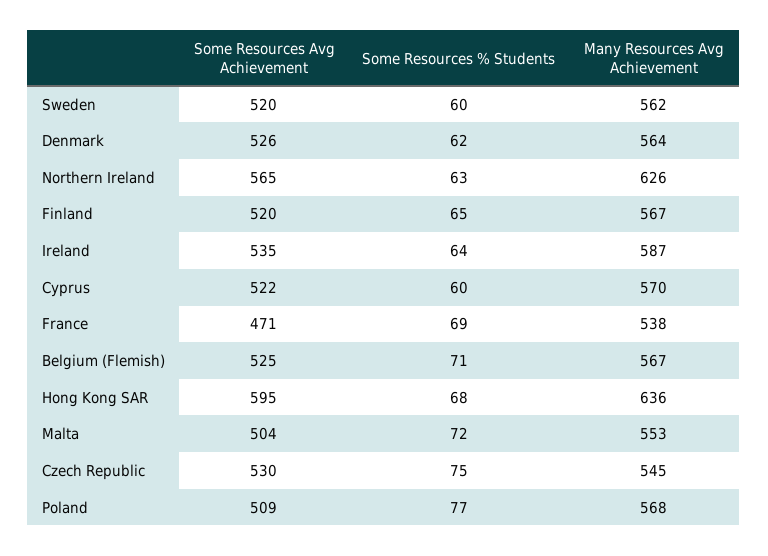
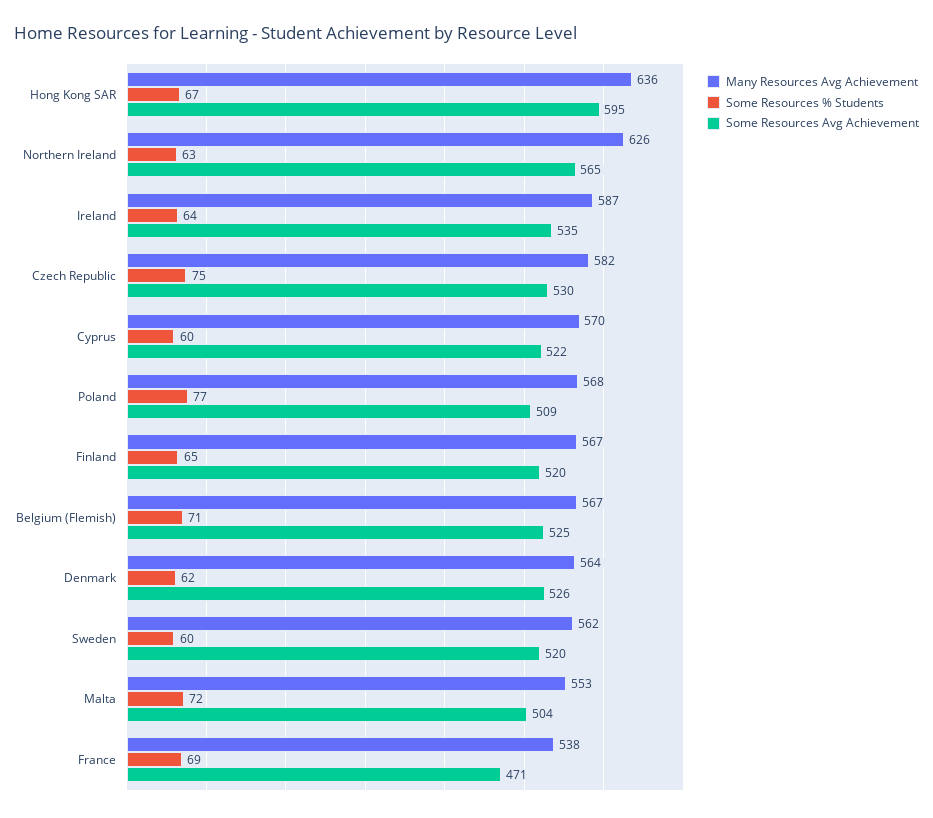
Some Resources % Students, Hong Kong SAR: 68 -> 67
Many Resources Avg Achievement, Czech Republic: 545 -> 582

